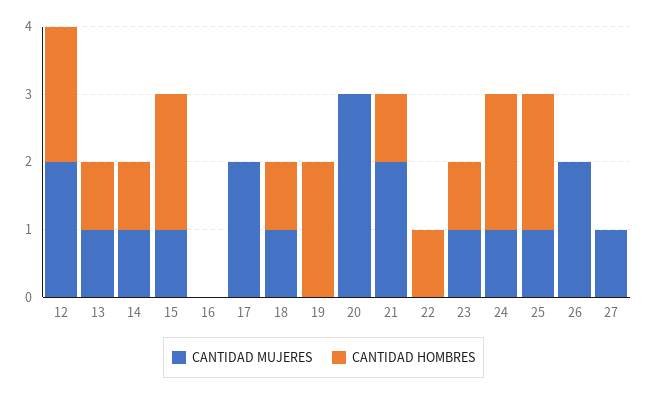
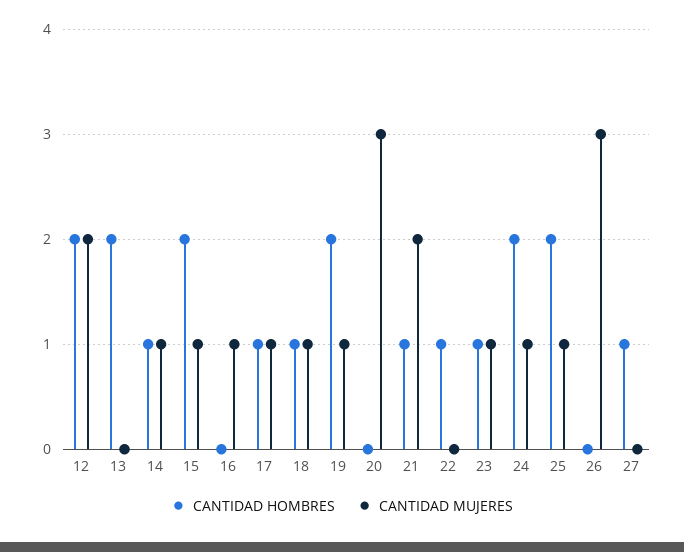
CANTIDAD MUJERES, 13: 1 -> 0
CANTIDAD HOMBRES, 13: 1 -> 2
CANTIDAD MUJERES, 16: 0 -> 1
CANTIDAD MUJERES, 17: 2 -> 1
CANTIDAD HOMBRES, 17: 0 -> 1
CANTIDAD MUJERES, 19: 0 -> 1
CANTIDAD MUJERES, 26: 2 -> 3
CANTIDAD MUJERES, 27: 1 -> 0
CANTIDAD HOMBRES, 27: 0 -> 1

